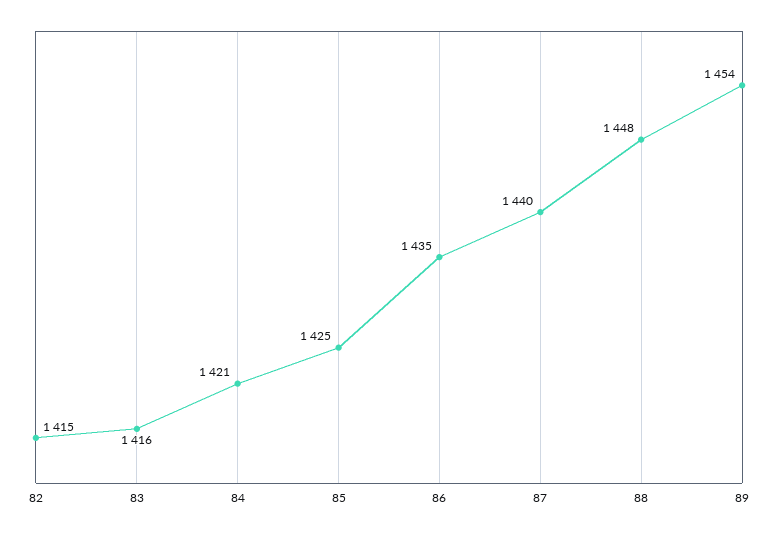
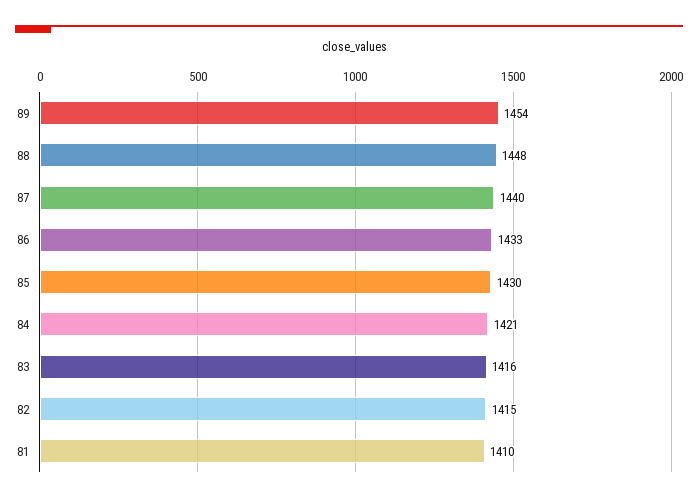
85: 1425 -> 1430
86: 1435 -> 1433
81: none -> 1410

